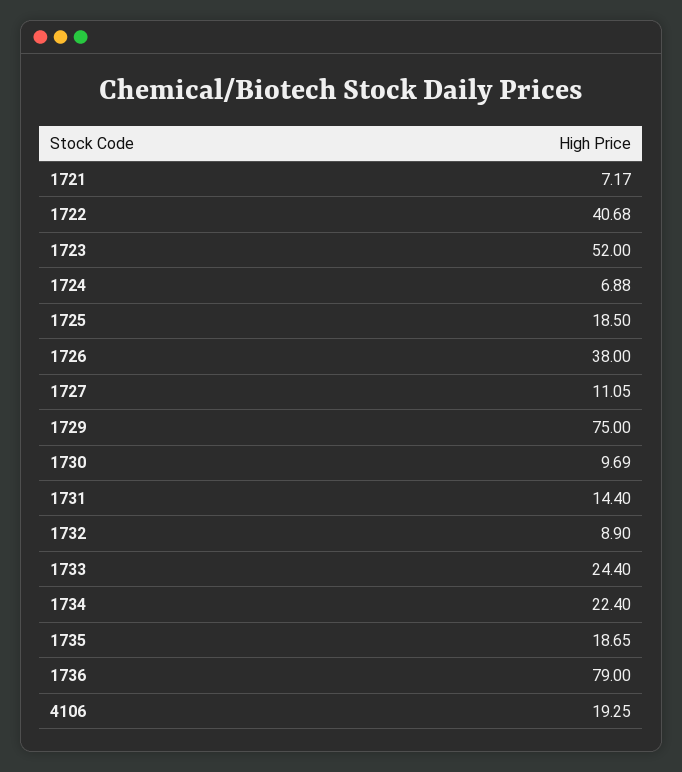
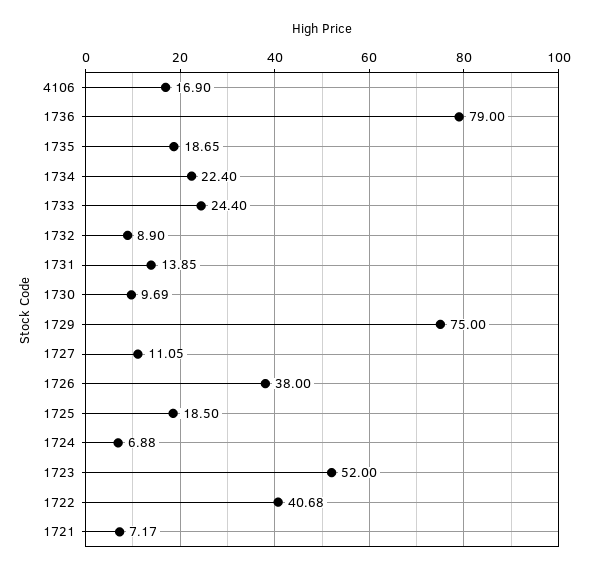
1731: 14.4 -> 13.85
4106: 19.25 -> 16.9

